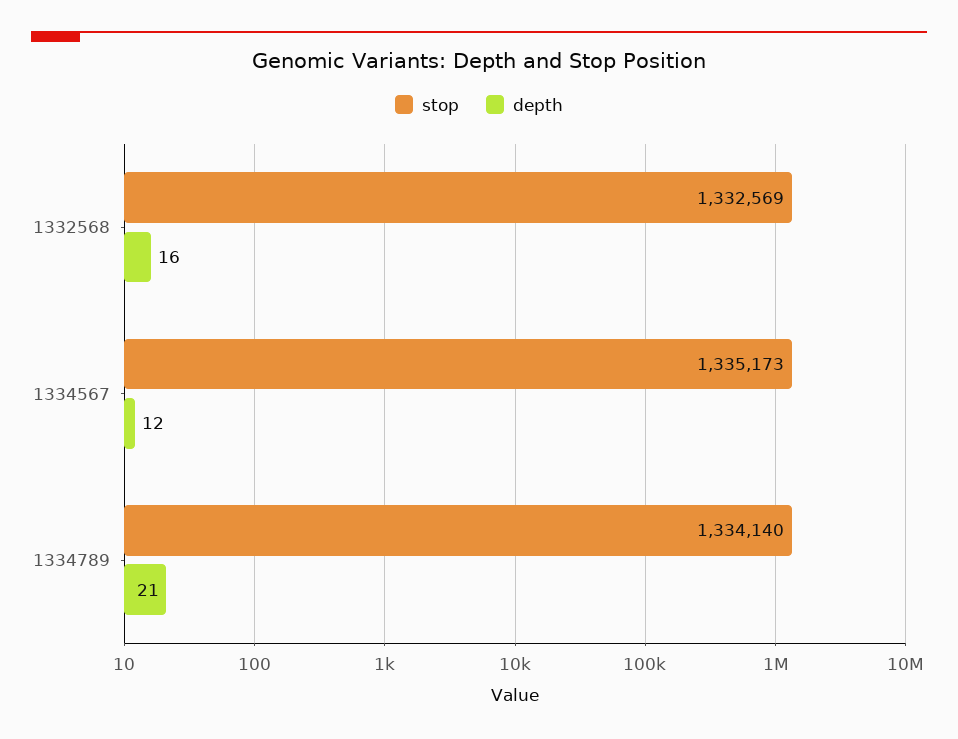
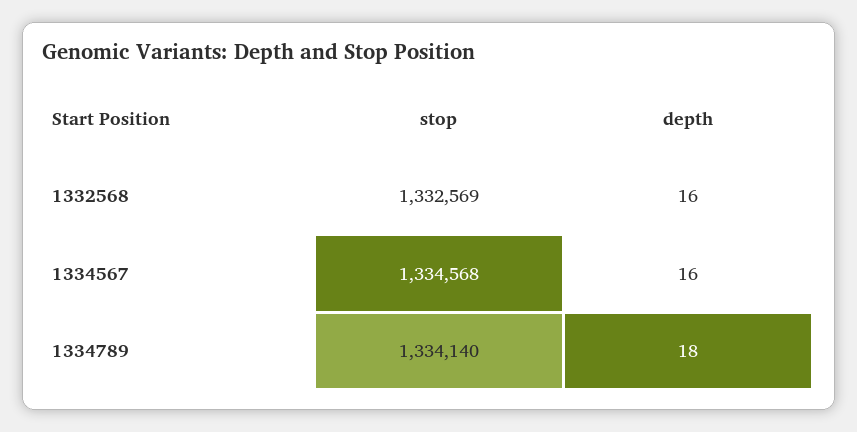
stop, 1334567: 1335173 -> 1334568
depth, 1334567: 12 -> 16
depth, 1334789: 21 -> 18

